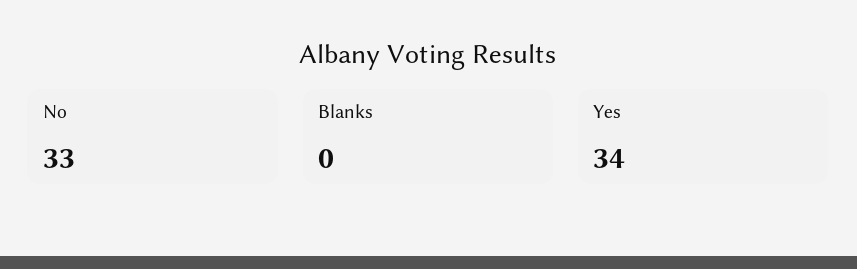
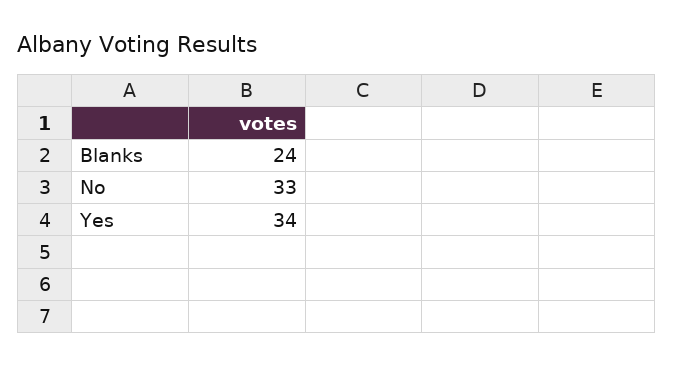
Blanks: 0 -> 24

